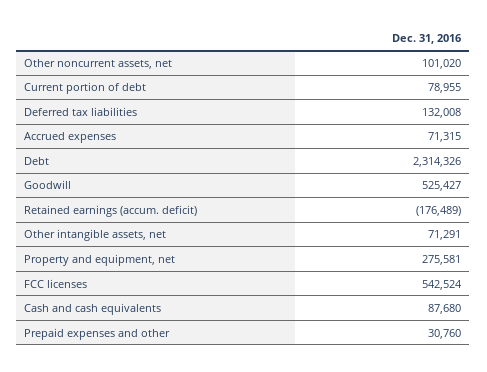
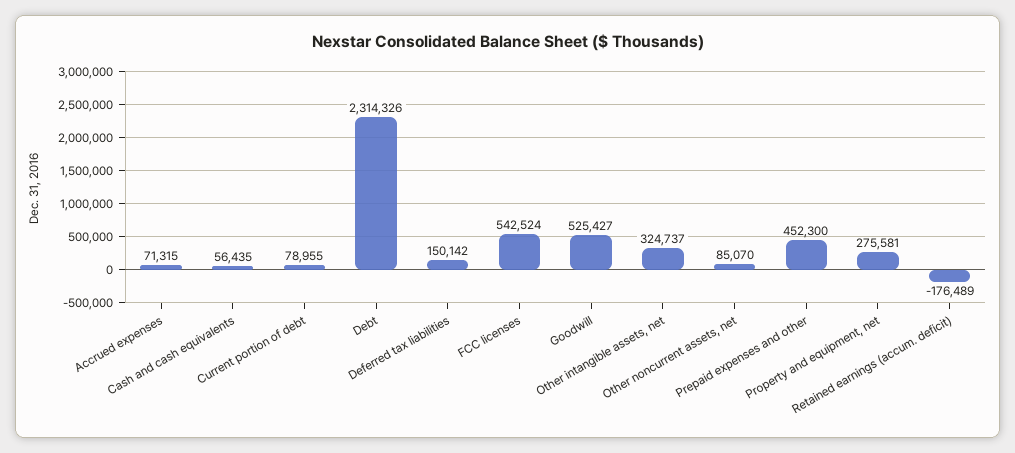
Other noncurrent assets, net: 101020 -> 85070
Deferred tax liabilities: 132008 -> 150142
Other intangible assets, net: 71291 -> 324737
Cash and cash equivalents: 87680 -> 56435
Prepaid expenses and other: 30760 -> 452300

